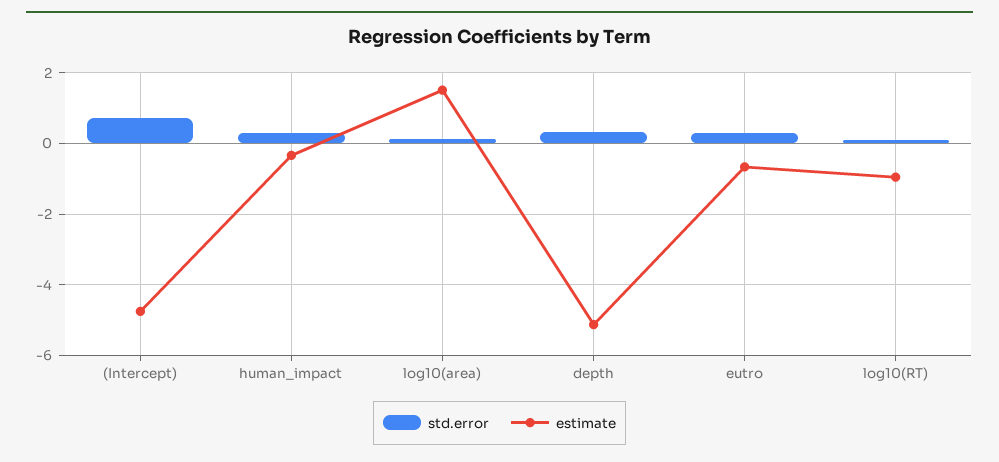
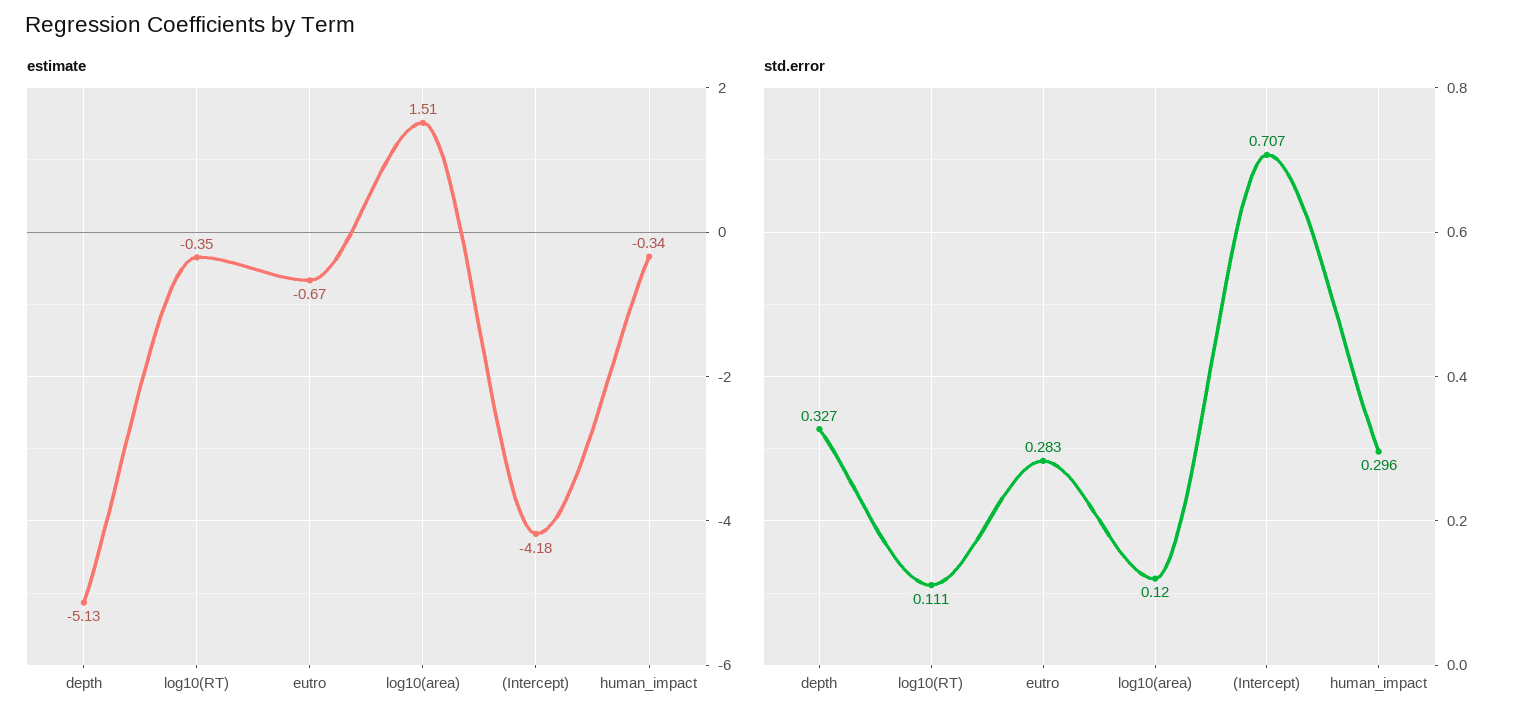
estimate, (Intercept): -4.8 -> -4.18
estimate, log10(RT): -1 -> -0.35

